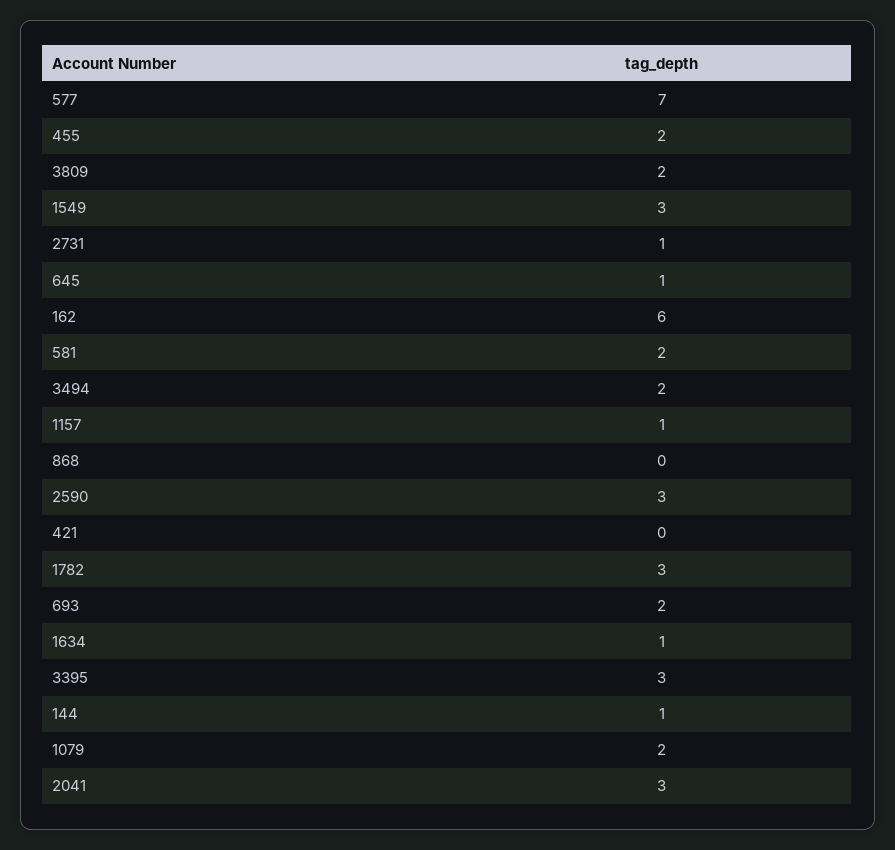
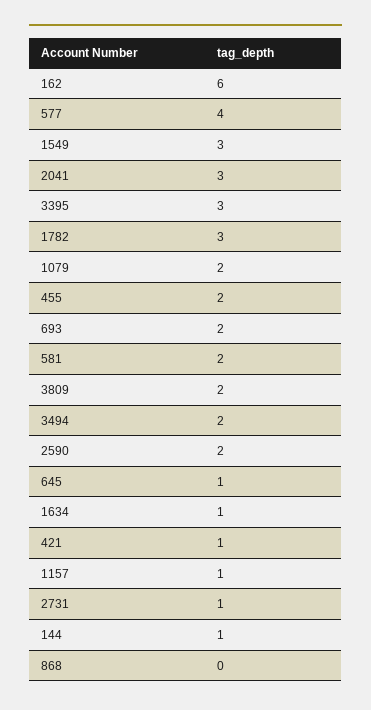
577: 7 -> 4
2590: 3 -> 2
421: 0 -> 1

